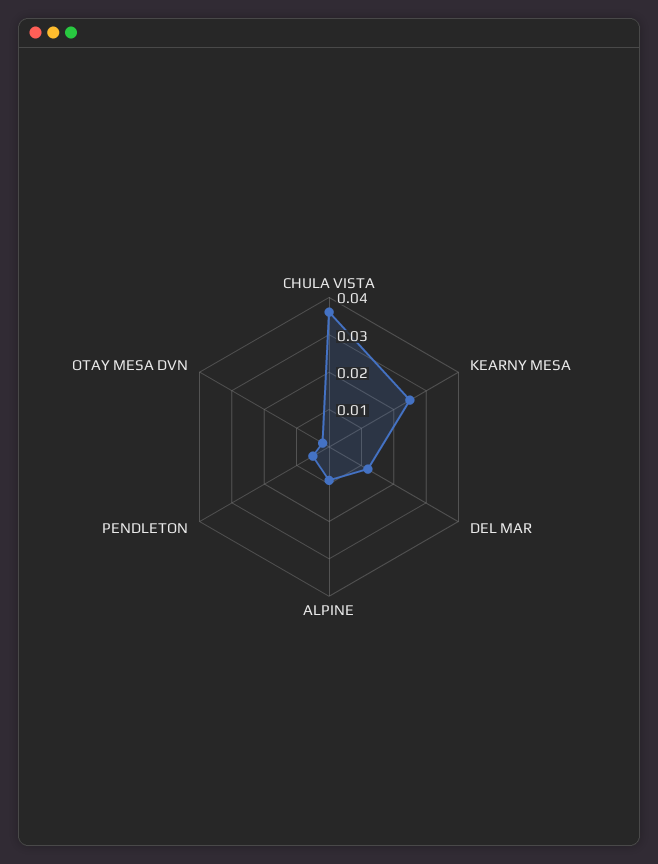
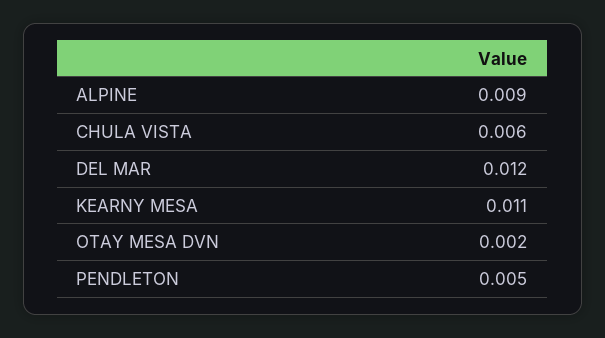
CHULA VISTA: 0.035 -> 0.006
KEARNY MESA: 0.025 -> 0.011

